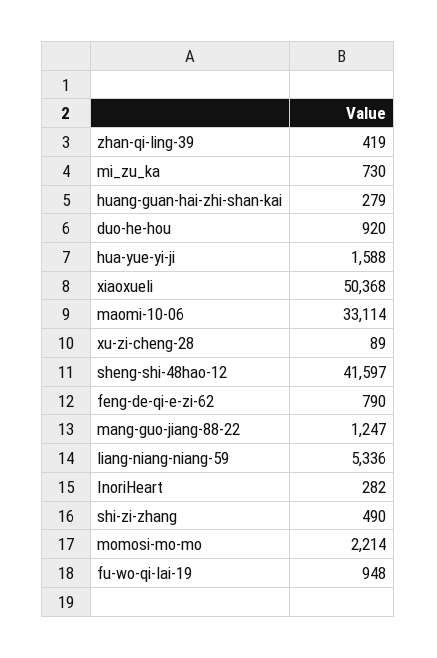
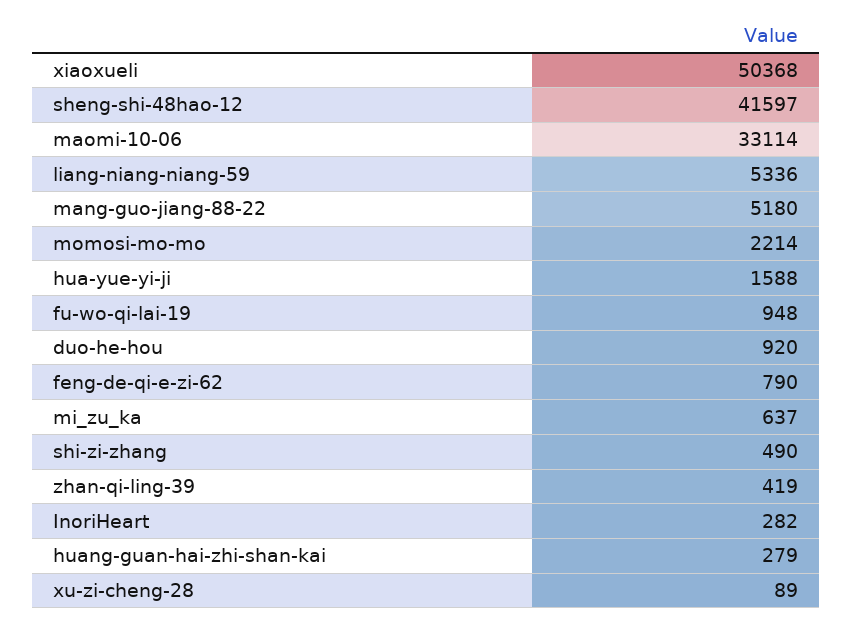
mi_zu_ka: 730 -> 637
mang-guo-jiang-88-22: 1247 -> 5180

